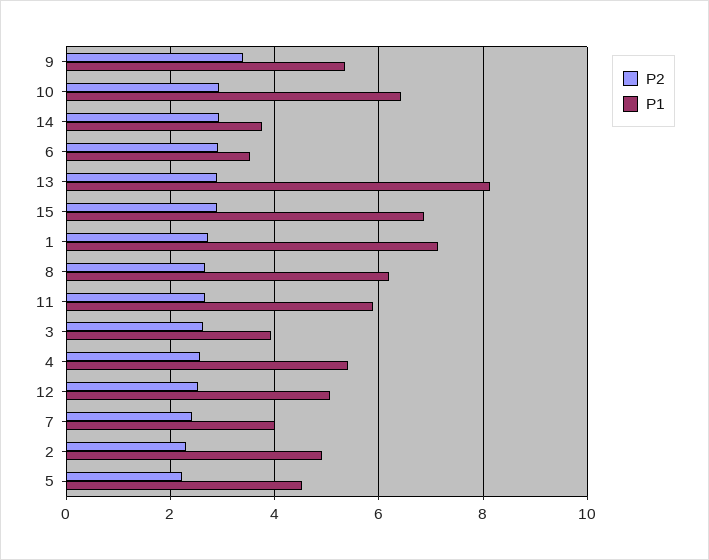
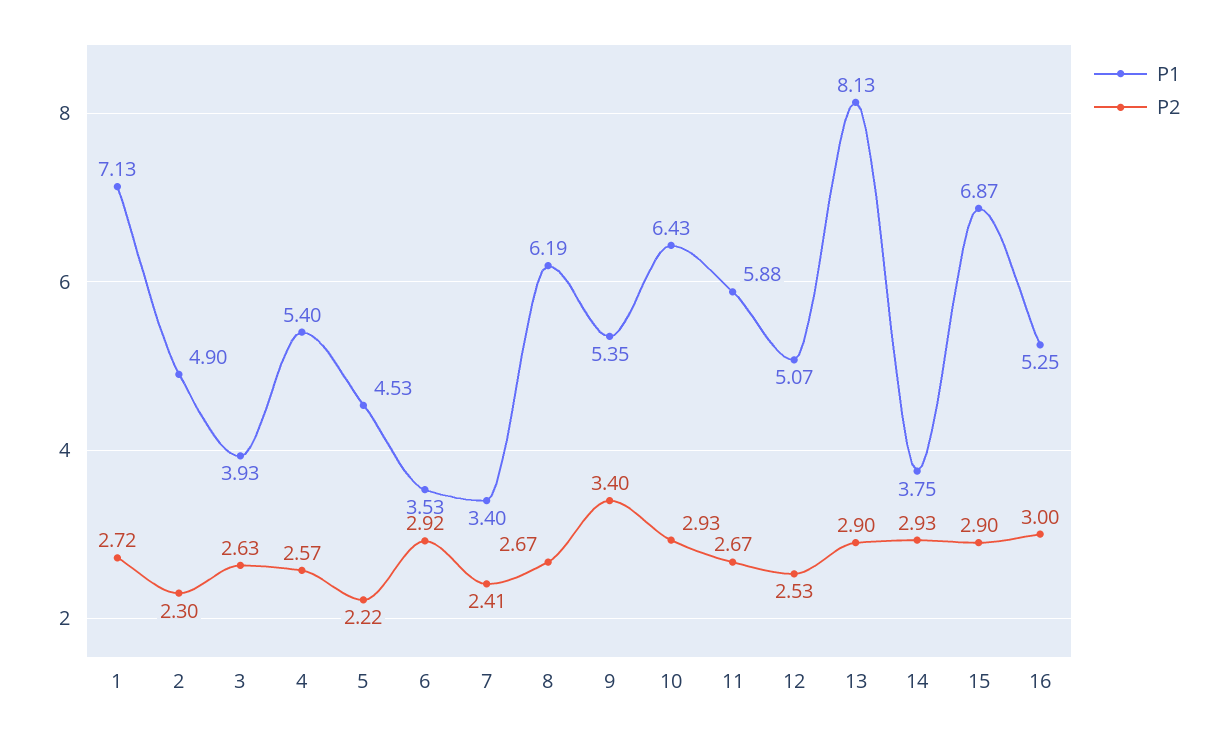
P1, 7: 4 -> 3.4
P1, 16: none -> 5.25
P2, 16: none -> 3

